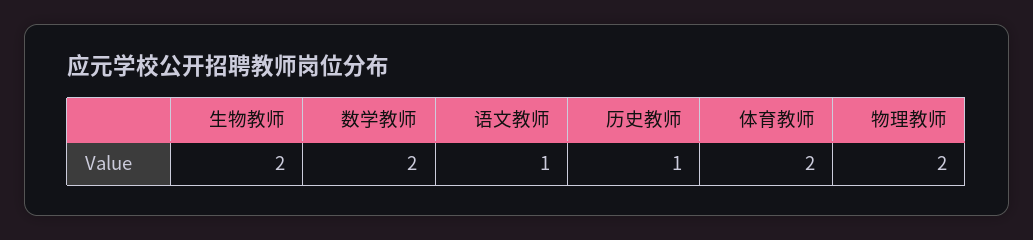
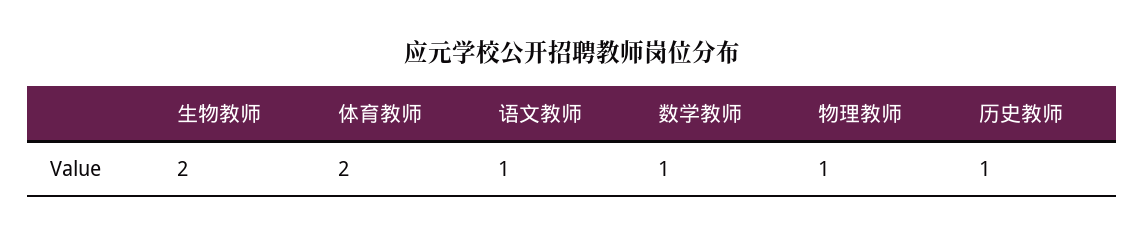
数学教师: 2 -> 1
物理教师: 2 -> 1

